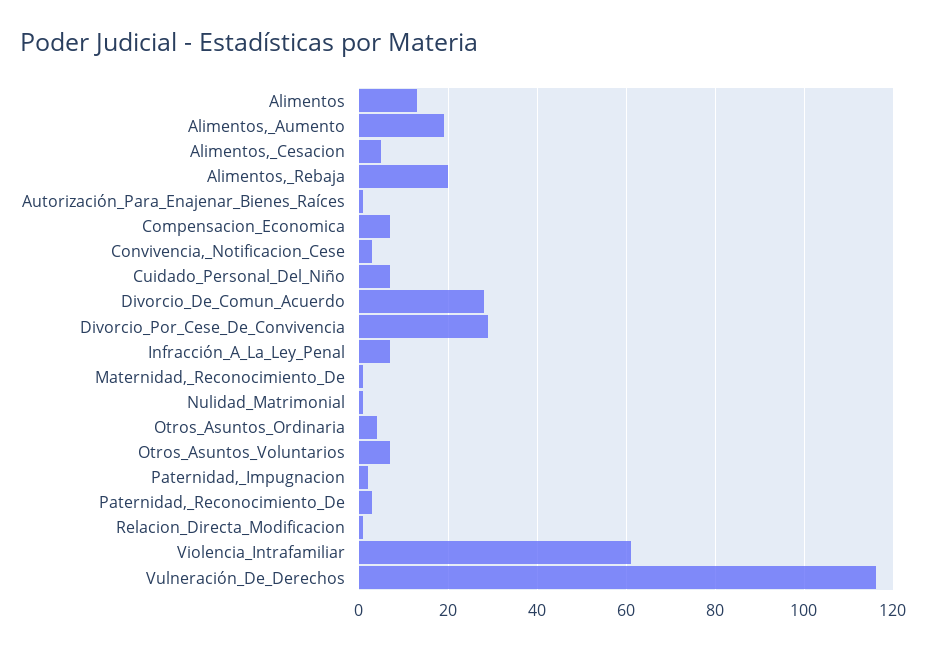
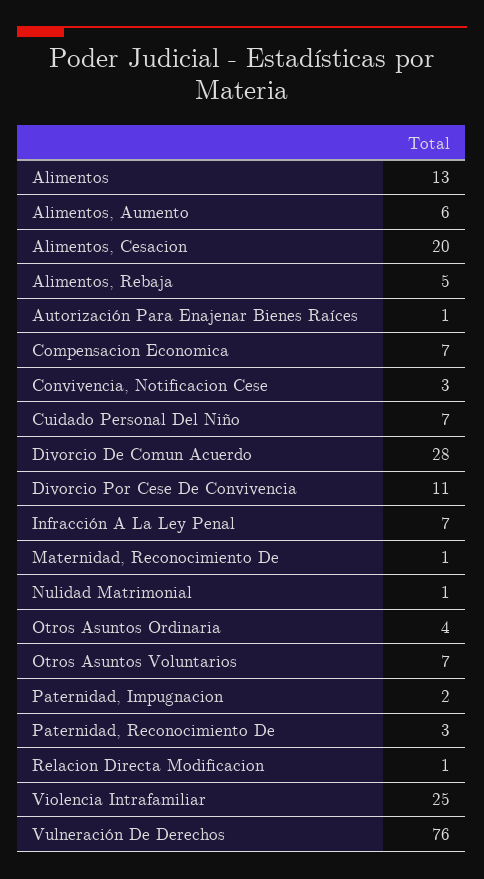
Alimentos,_Aumento: 20 -> 6
Alimentos,_Cesacion: 5 -> 20
Alimentos,_Rebaja: 20 -> 5
Divorcio_Por_Cese_De_Convivencia: 30 -> 11
Violencia_Intrafamiliar: 60 -> 25
Vulneración_De_Derechos: 115 -> 76

